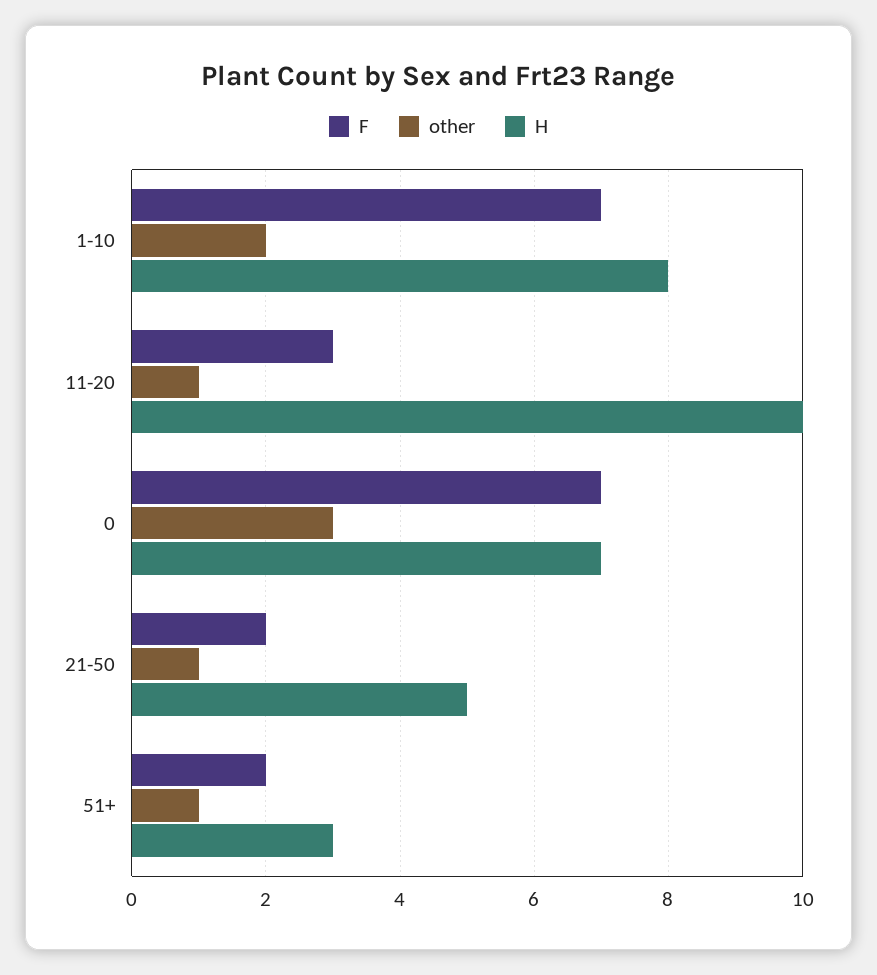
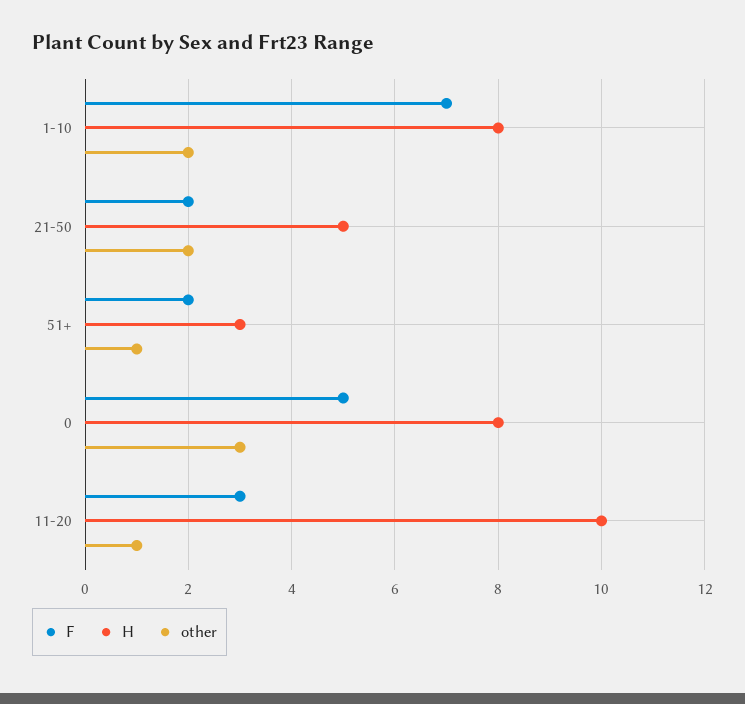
F, 0: 7 -> 5
H, 0: 7 -> 8
other, 21-50: 1 -> 2

